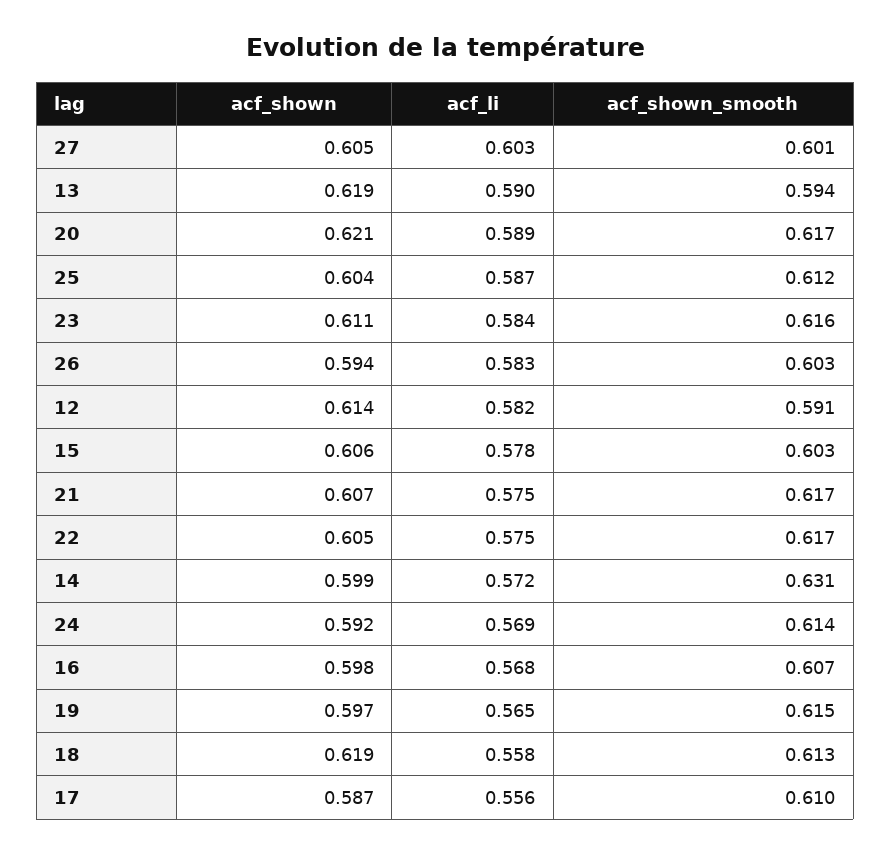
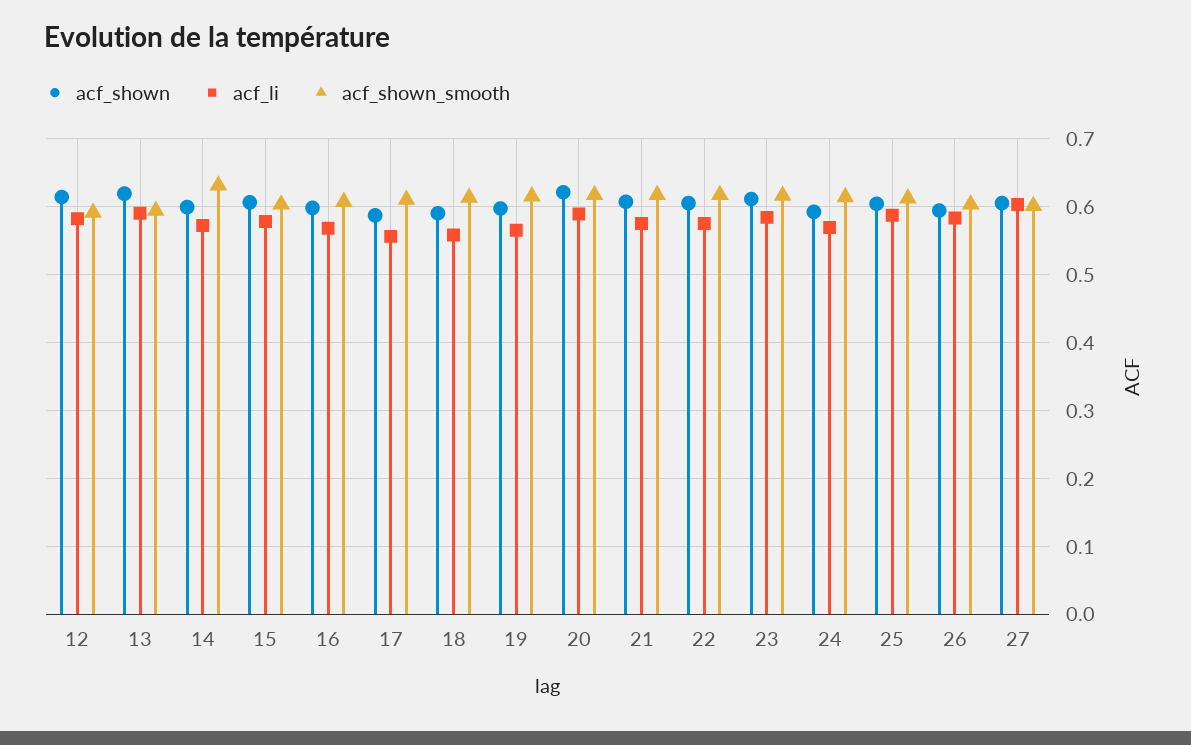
acf_shown, 18: 0.619 -> 0.59

